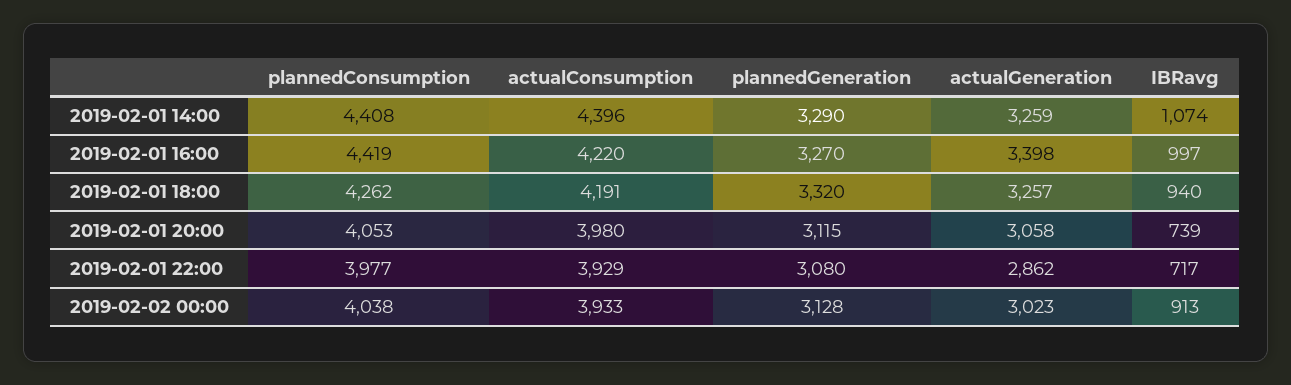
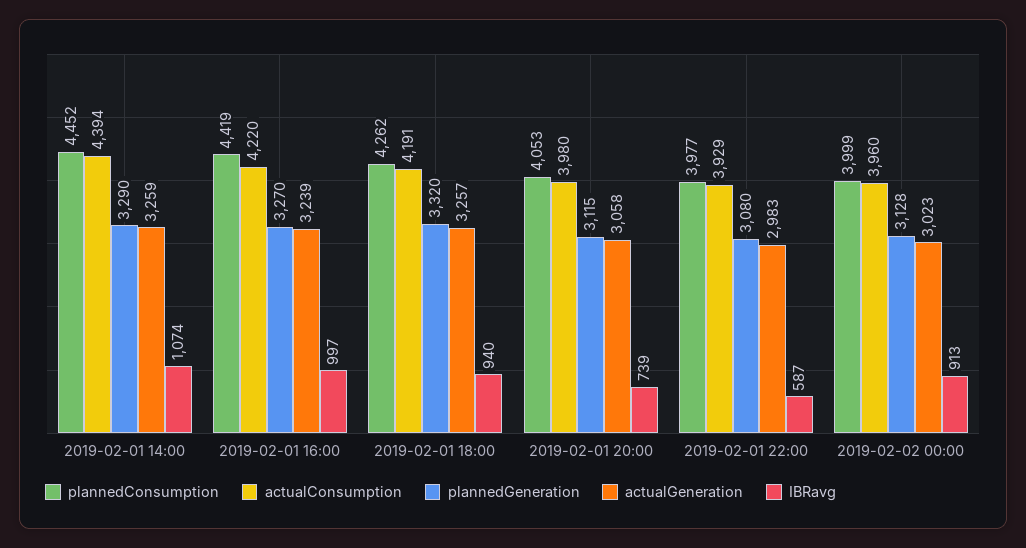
plannedConsumption, 2019-02-01 14:00: 4408 -> 4452
actualConsumption, 2019-02-01 14:00: 4396 -> 4394
actualGeneration, 2019-02-01 16:00: 3398 -> 3239
actualGeneration, 2019-02-01 22:00: 2862 -> 2983
IBRavg, 2019-02-01 22:00: 717 -> 587
plannedConsumption, 2019-02-02 00:00: 4038 -> 3999
actualConsumption, 2019-02-02 00:00: 3933 -> 3960

